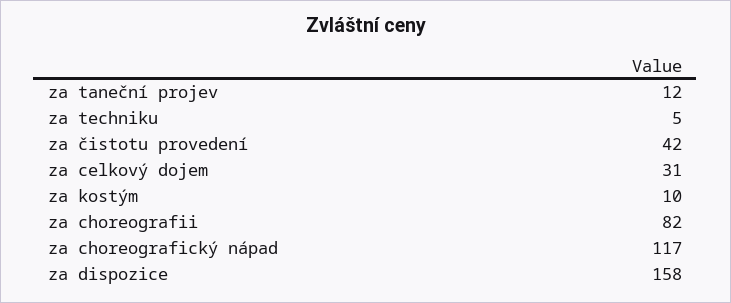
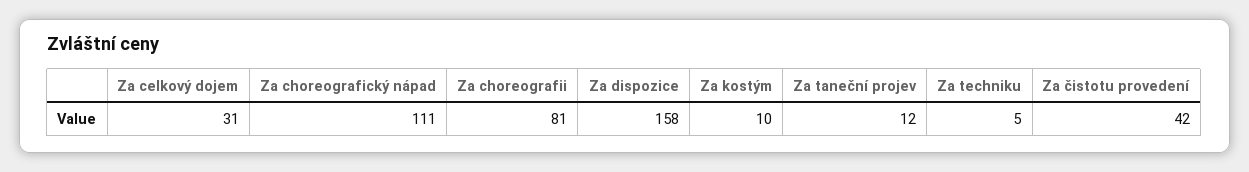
za choreografii: 82 -> 81
za choreografický nápad: 117 -> 111

